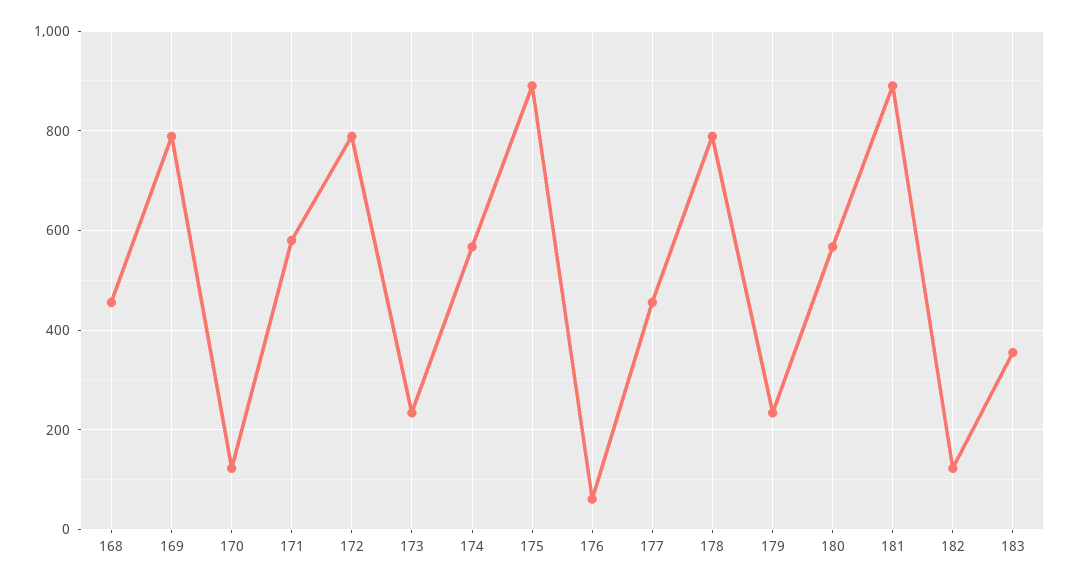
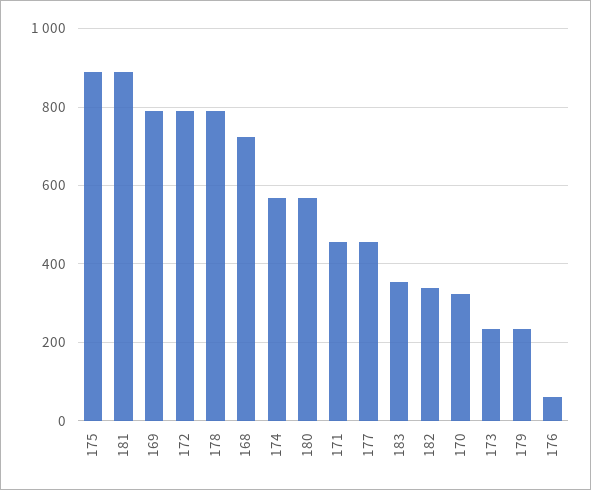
168: 460 -> 720
170: 120 -> 320
171: 580 -> 460
182: 120 -> 340

